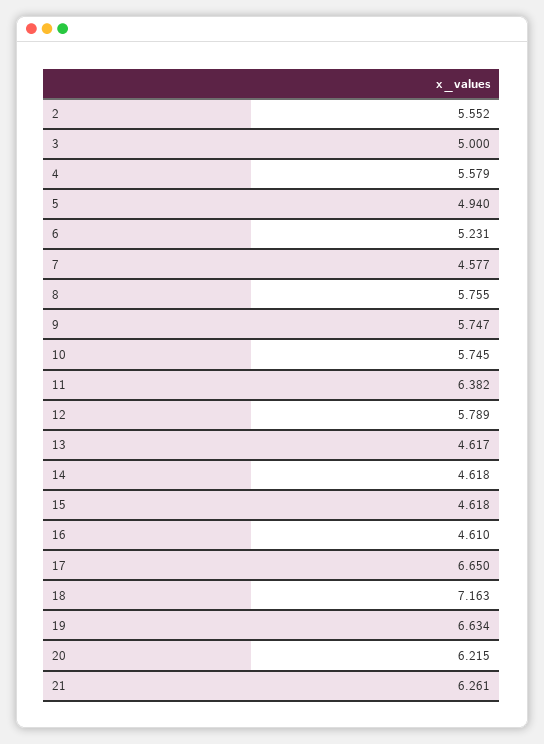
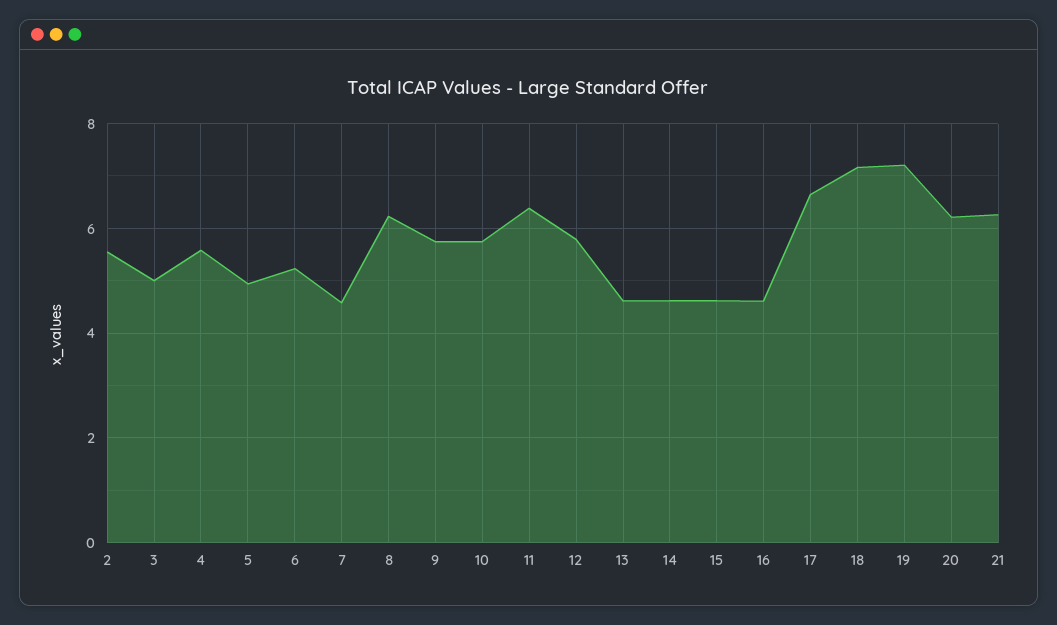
8: 5.755 -> 6.2
19: 6.634 -> 7.2

